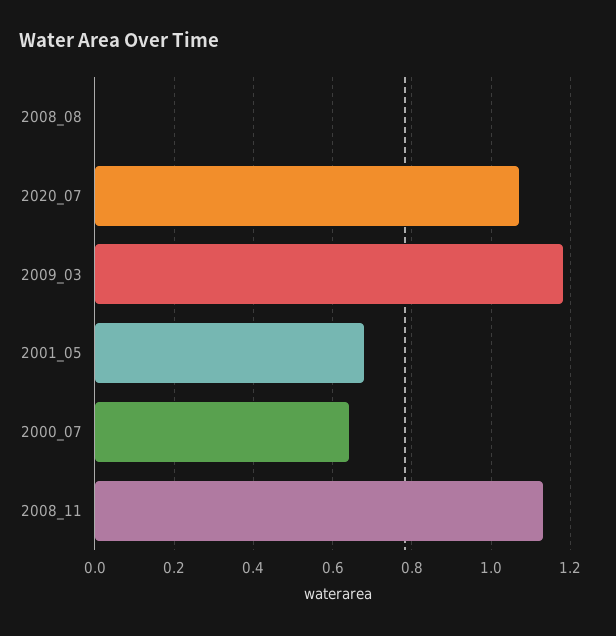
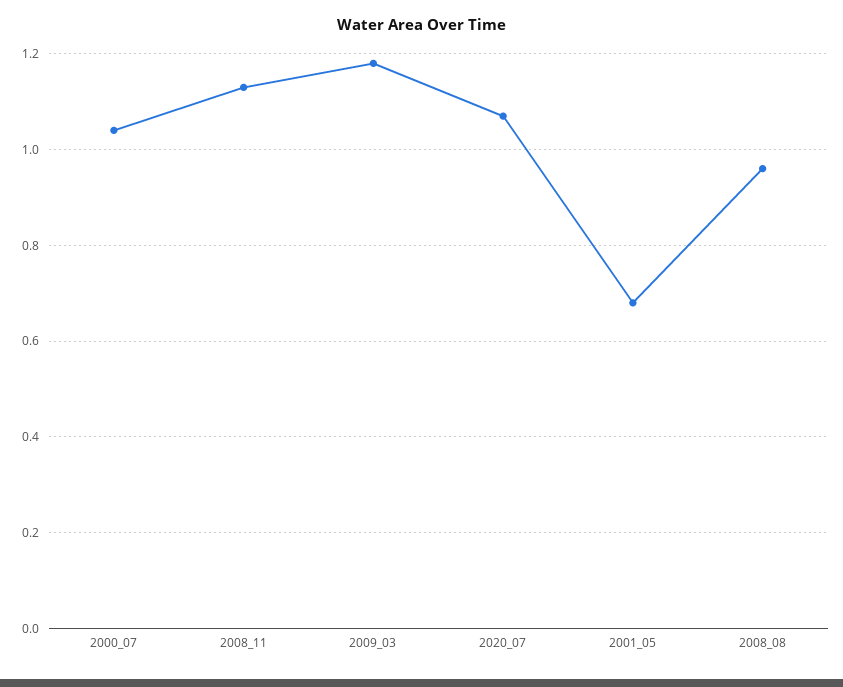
2008_08: 0 -> 0.95
2000_07: 0.65 -> 1.05

